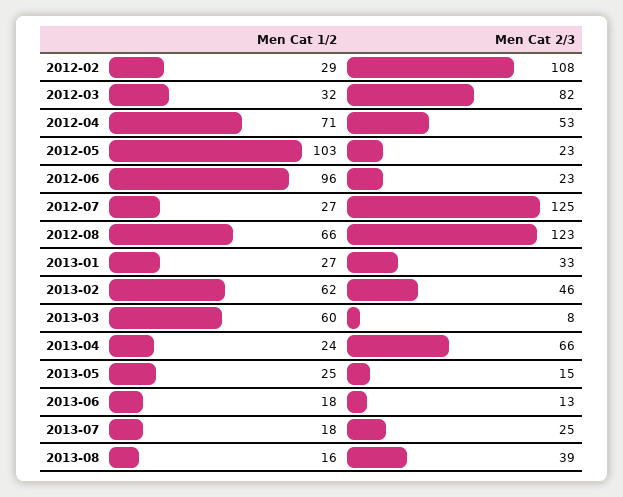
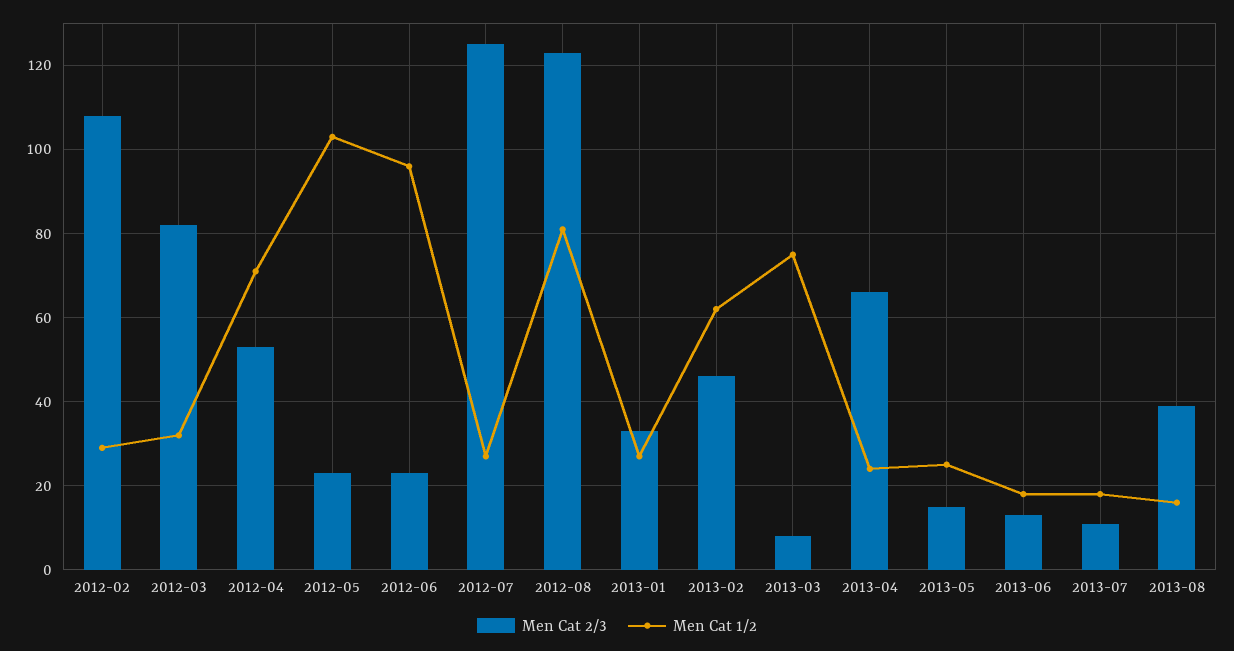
Men Cat 1/2, 2012-08: 66 -> 80
Men Cat 1/2, 2013-03: 60 -> 75
Men Cat 2/3, 2013-07: 25 -> 10

